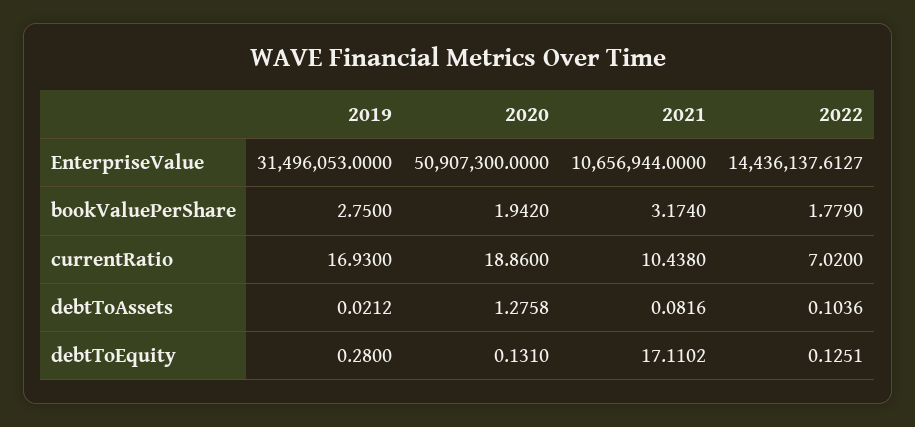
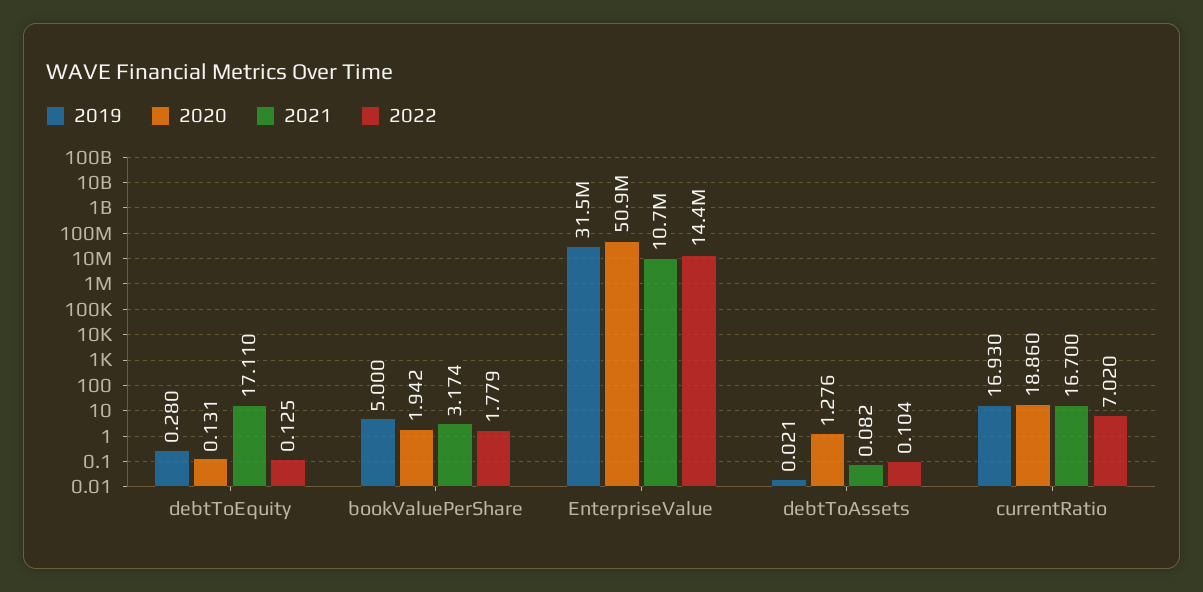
2019, bookValuePerShare: 2.75 -> 5
2021, currentRatio: 10.438 -> 16.7

